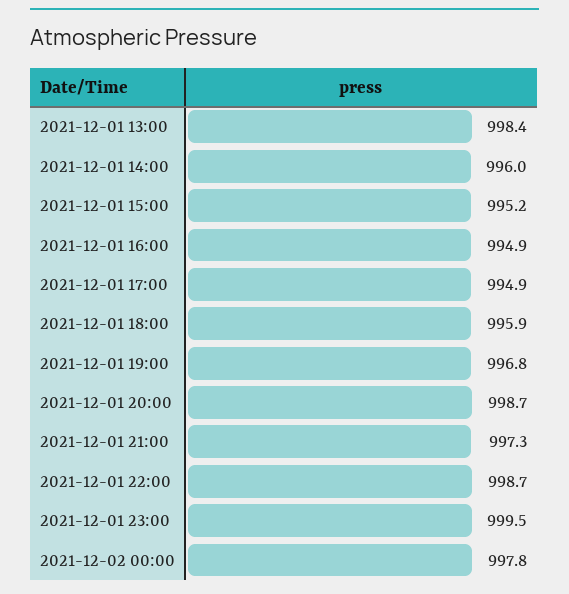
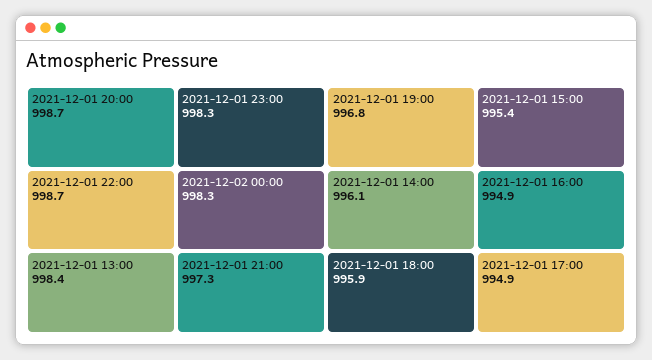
2021-12-01 14:00: 996 -> 996.1
2021-12-01 15:00: 995.2 -> 995.4
2021-12-01 23:00: 999.5 -> 998.3
2021-12-02 00:00: 997.8 -> 998.3

